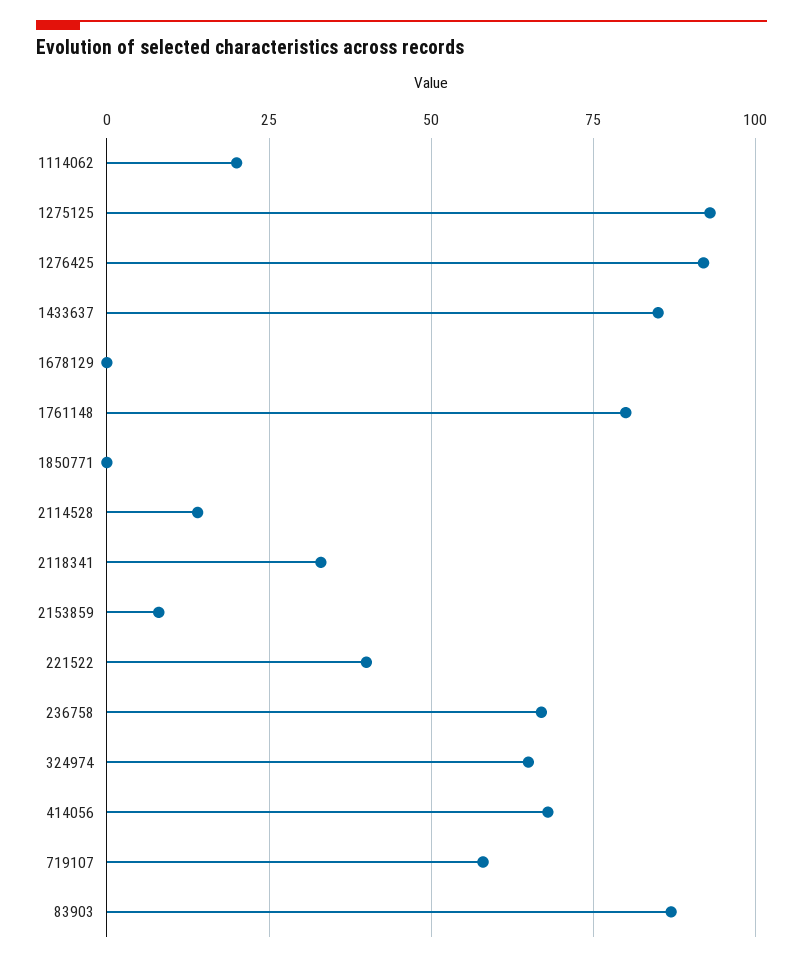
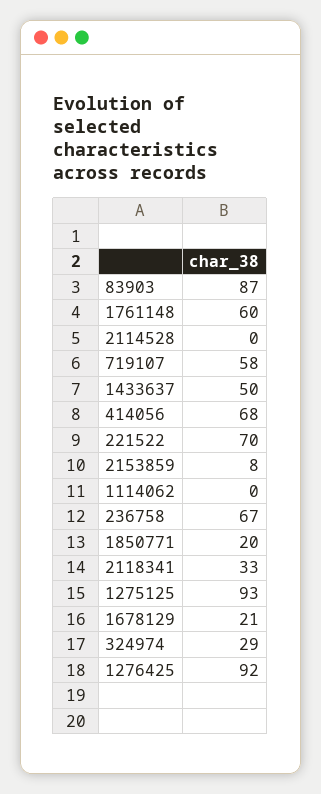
1114062: 20 -> 0
1433637: 85 -> 50
1678129: 0 -> 21
1761148: 80 -> 60
1850771: 0 -> 20
2114528: 15 -> 0
221522: 40 -> 70
324974: 65 -> 29

